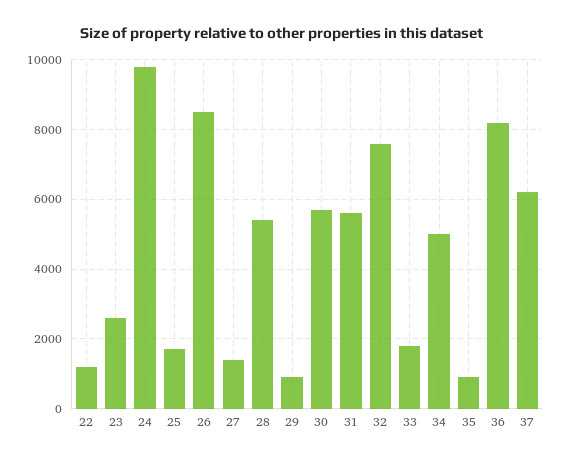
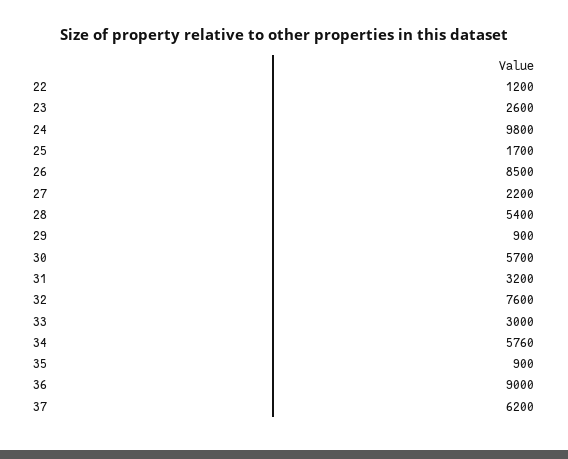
27: 1400 -> 2200
31: 5600 -> 3200
33: 1800 -> 3000
34: 5000 -> 5760
36: 8200 -> 9000

